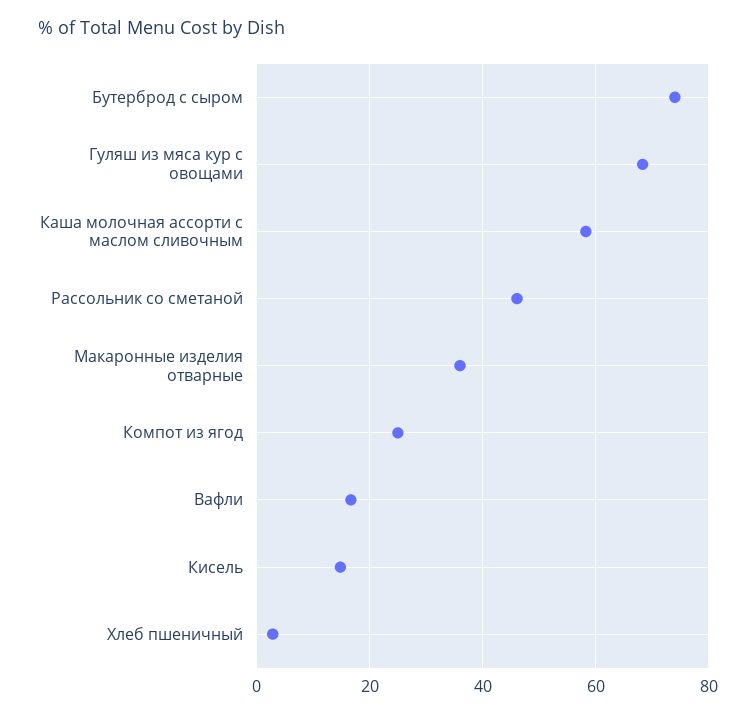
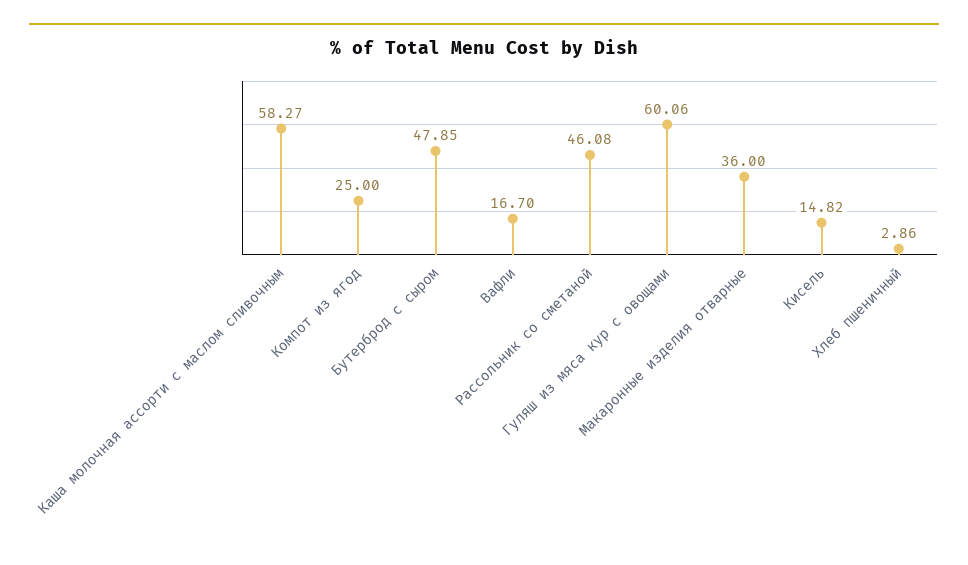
Бутерброд с сыром: 74 -> 47.85
Гуляш из мяса кур с овощами: 68 -> 60.06

